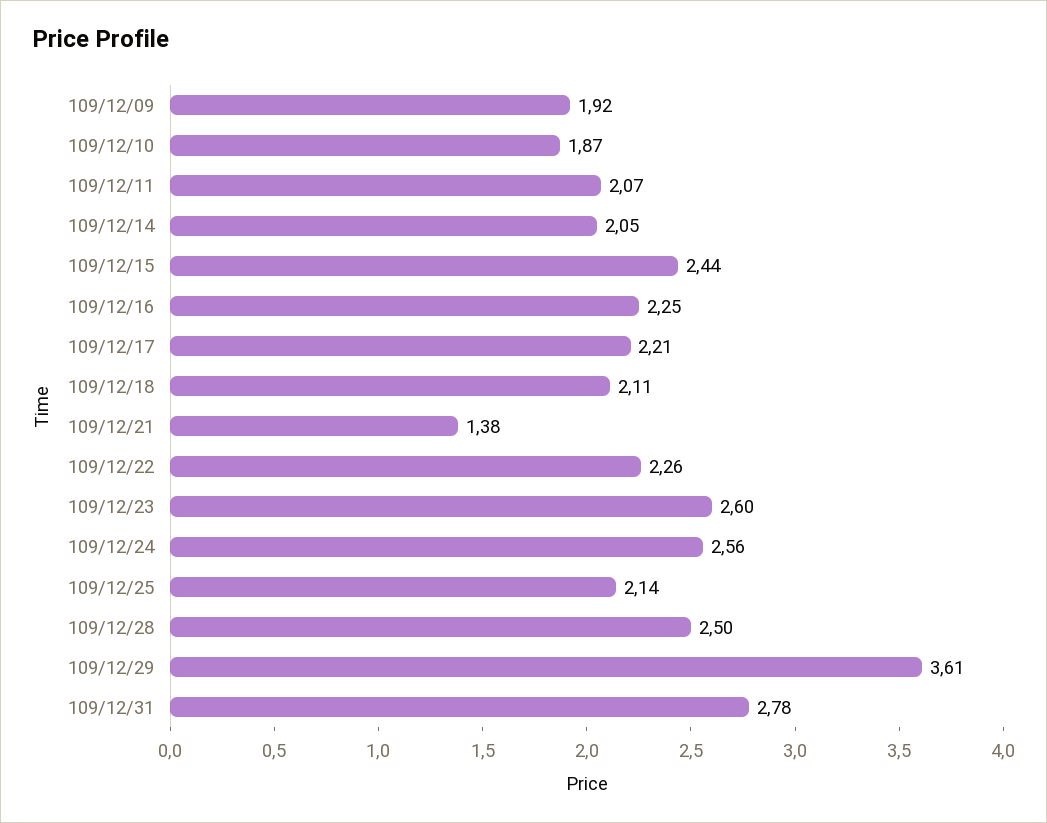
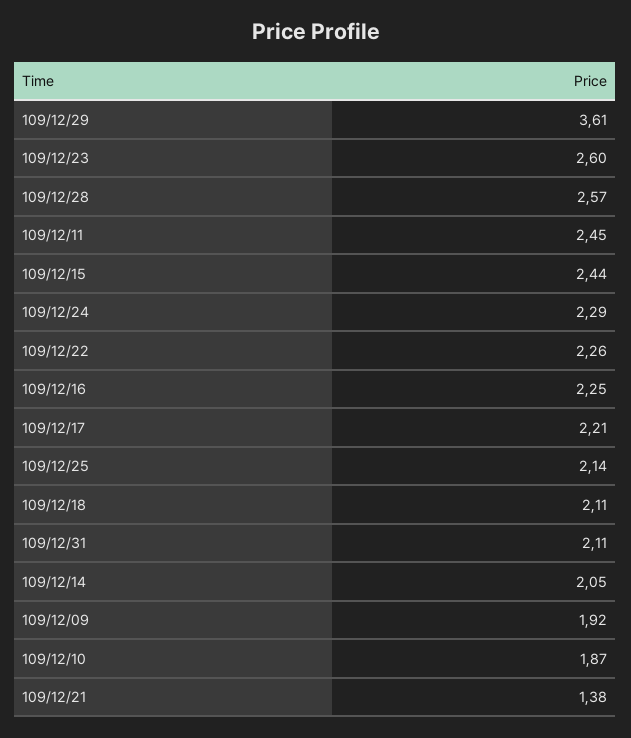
109/12/11: 2.07 -> 2.45
109/12/24: 2.56 -> 2.29
109/12/28: 2.5 -> 2.57
109/12/31: 2.78 -> 2.11

